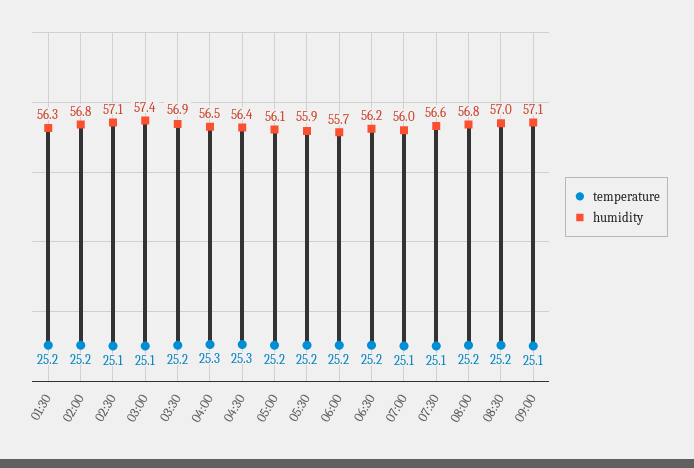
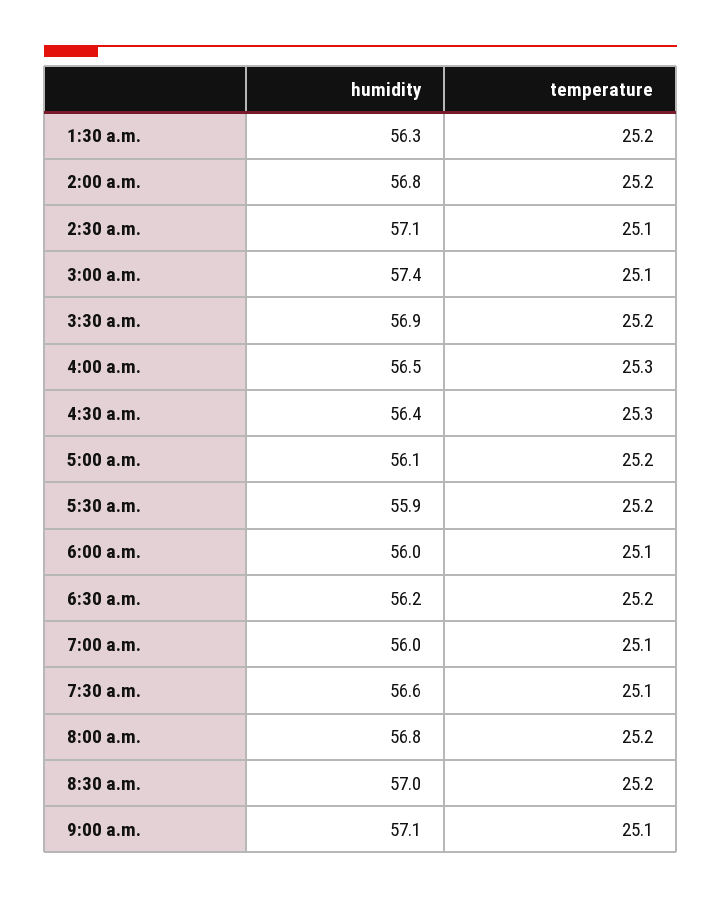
temperature, 06:00: 25.2 -> 25.1
humidity, 06:00: 55.7 -> 56

